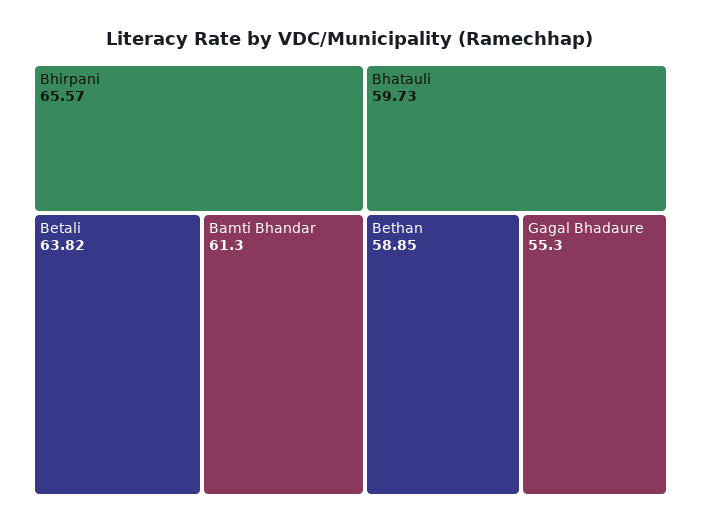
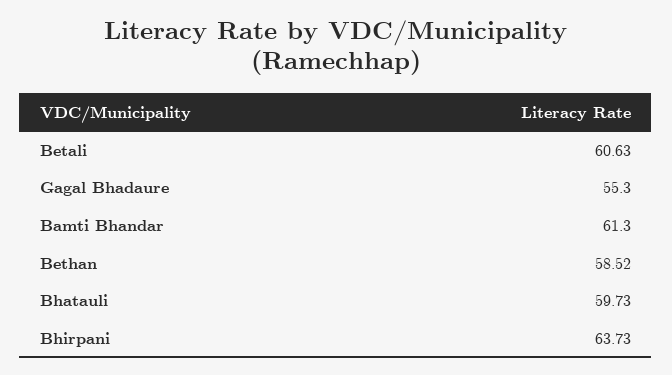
Bhirpani: 65.57 -> 63.73
Betali: 63.82 -> 60.63
Bethan: 58.85 -> 58.52

